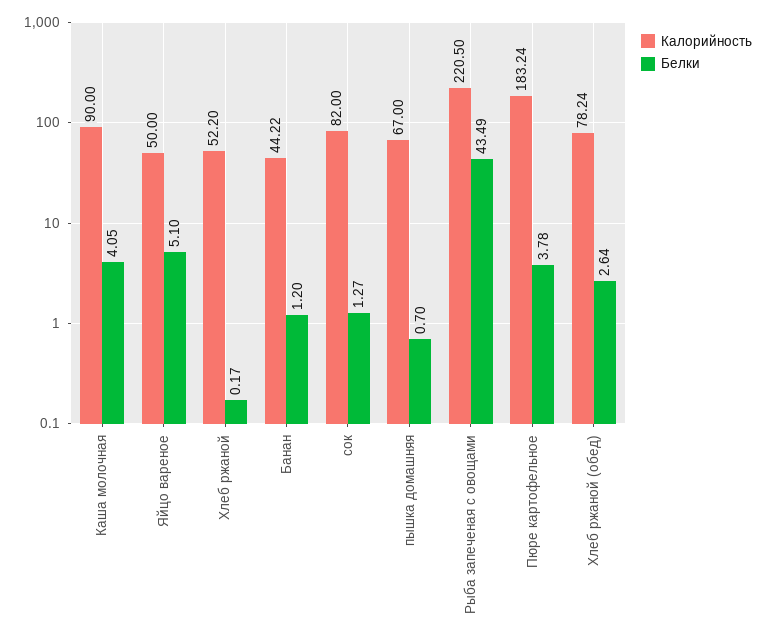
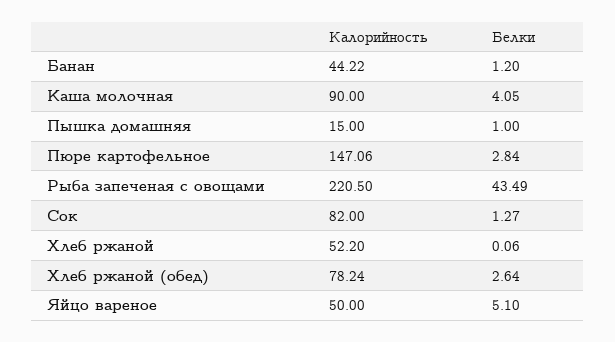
Белки, Хлеб ржаной: 0.17 -> 0.06
Калорийность, пышка домашняя: 67 -> 15
Белки, пышка домашняя: 0.7 -> 1
Калорийность, Пюре картофельное: 183.24 -> 147.06
Белки, Пюре картофельное: 3.78 -> 2.84

